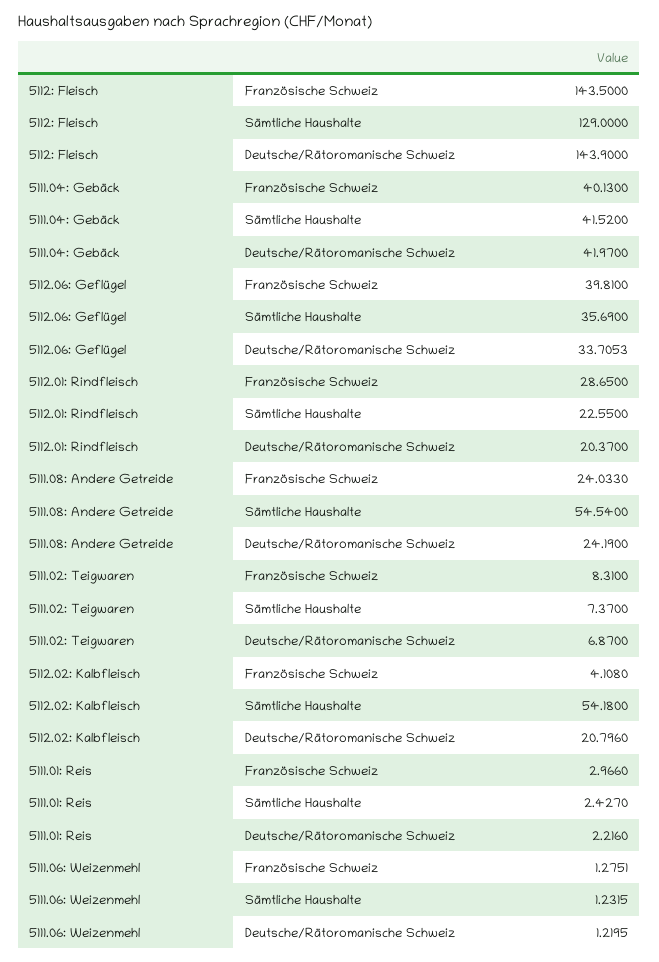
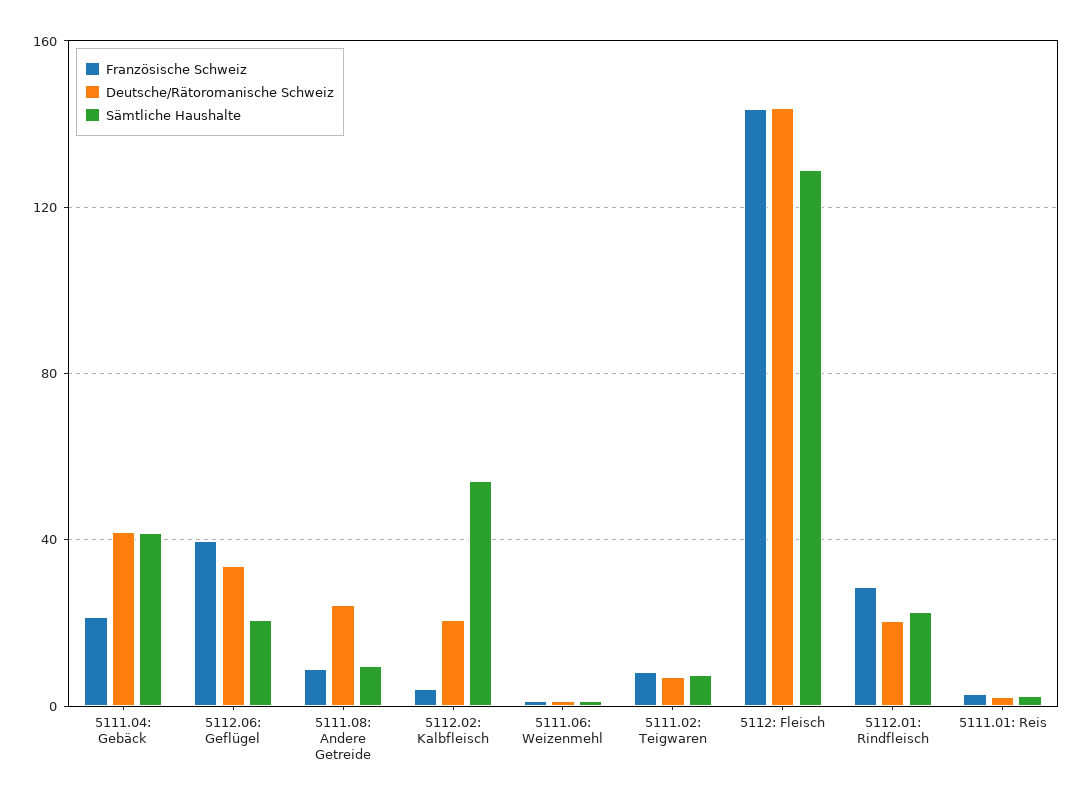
Französische Schweiz, 5111.04: Gebäck: 40.13 -> 20
Sämtliche Haushalte, 5112.06: Geflügel: 35.69 -> 20
Französische Schweiz, 5111.08: Andere Getreide: 24.033 -> 10
Sämtliche Haushalte, 5111.08: Andere Getreide: 54.54 -> 10

